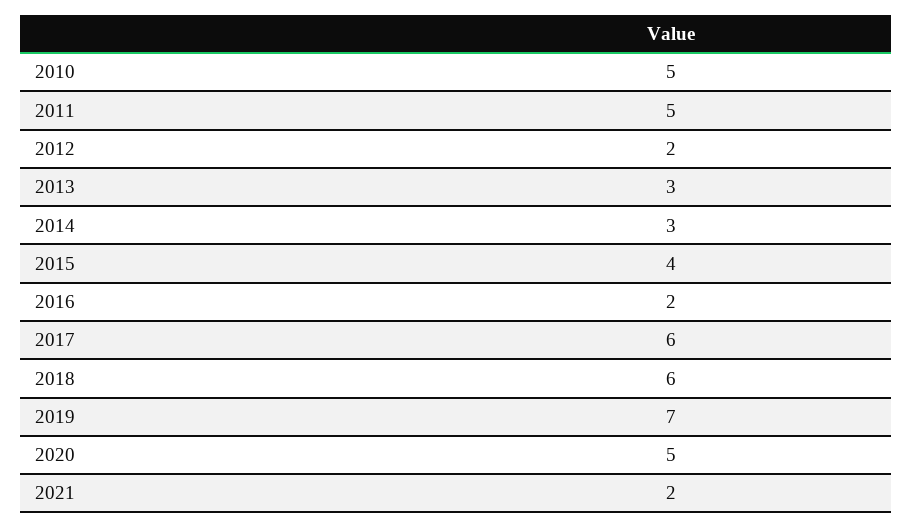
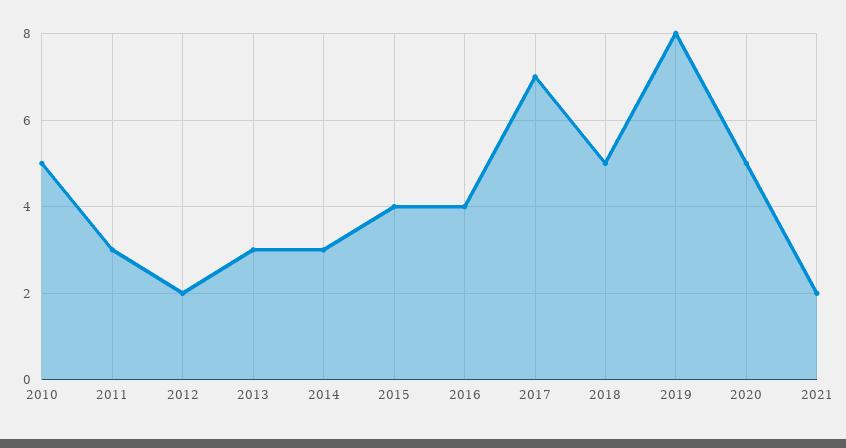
2011: 5 -> 3
2016: 2 -> 4
2017: 6 -> 7
2018: 6 -> 5
2019: 7 -> 8

